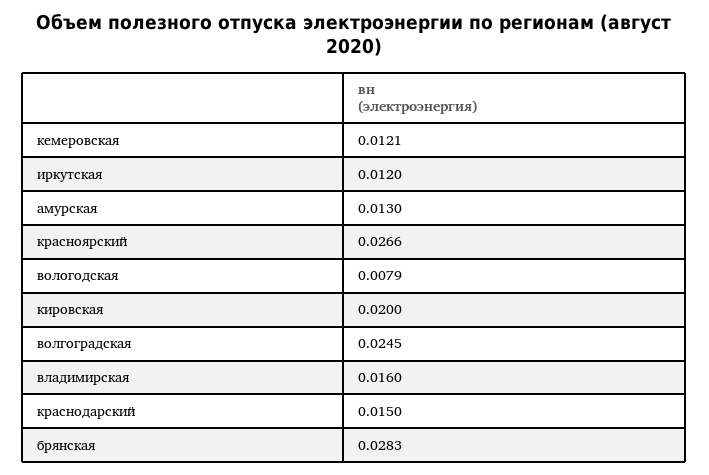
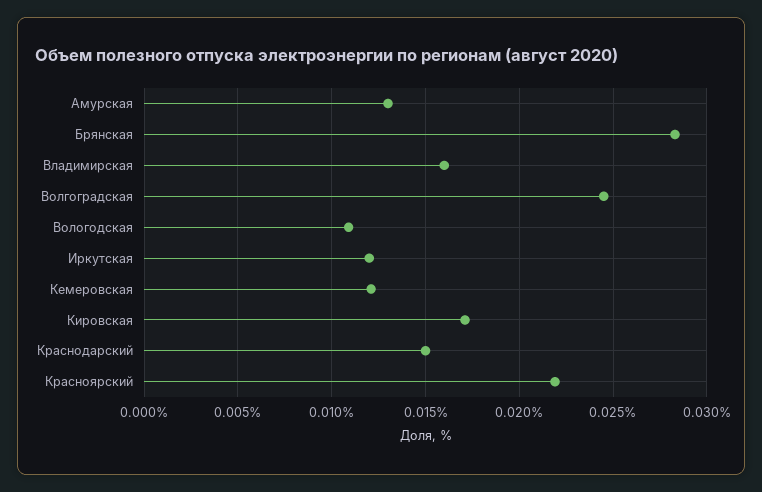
красноярский: 0.0266 -> 0.022
вологодская: 0.0079 -> 0.011
кировская: 0.02 -> 0.017

